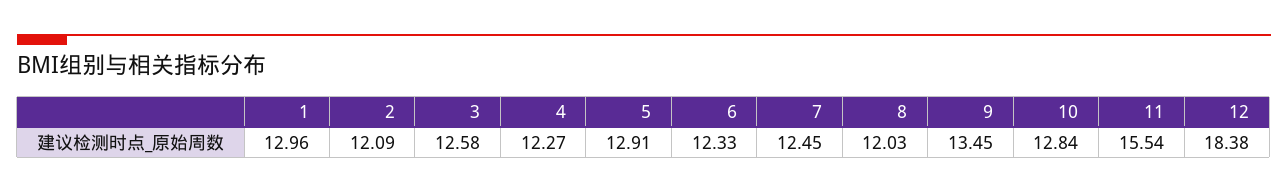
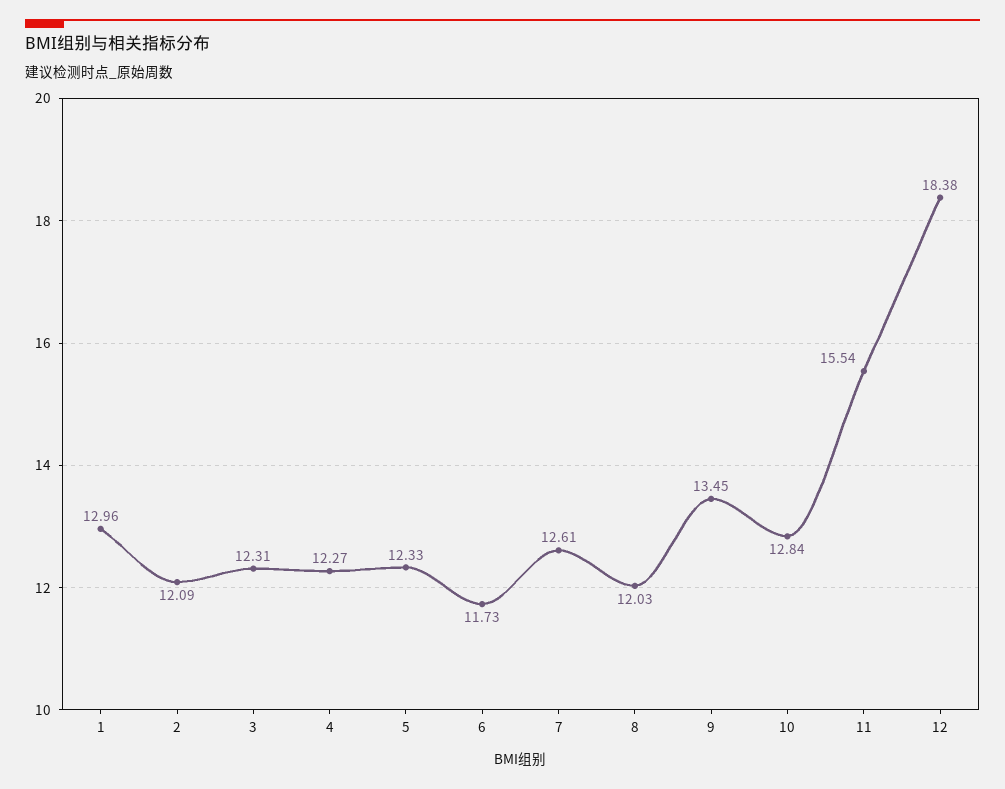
3: 12.58 -> 12.31
5: 12.91 -> 12.33
6: 12.33 -> 11.73
7: 12.45 -> 12.61

